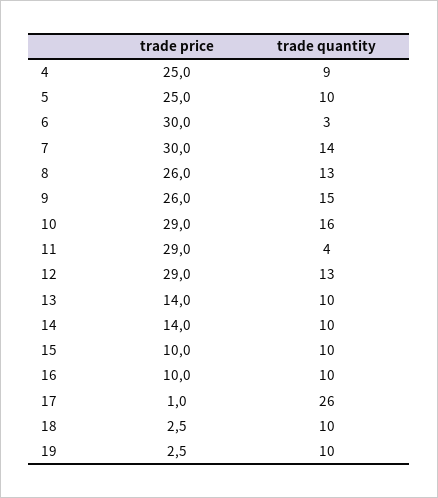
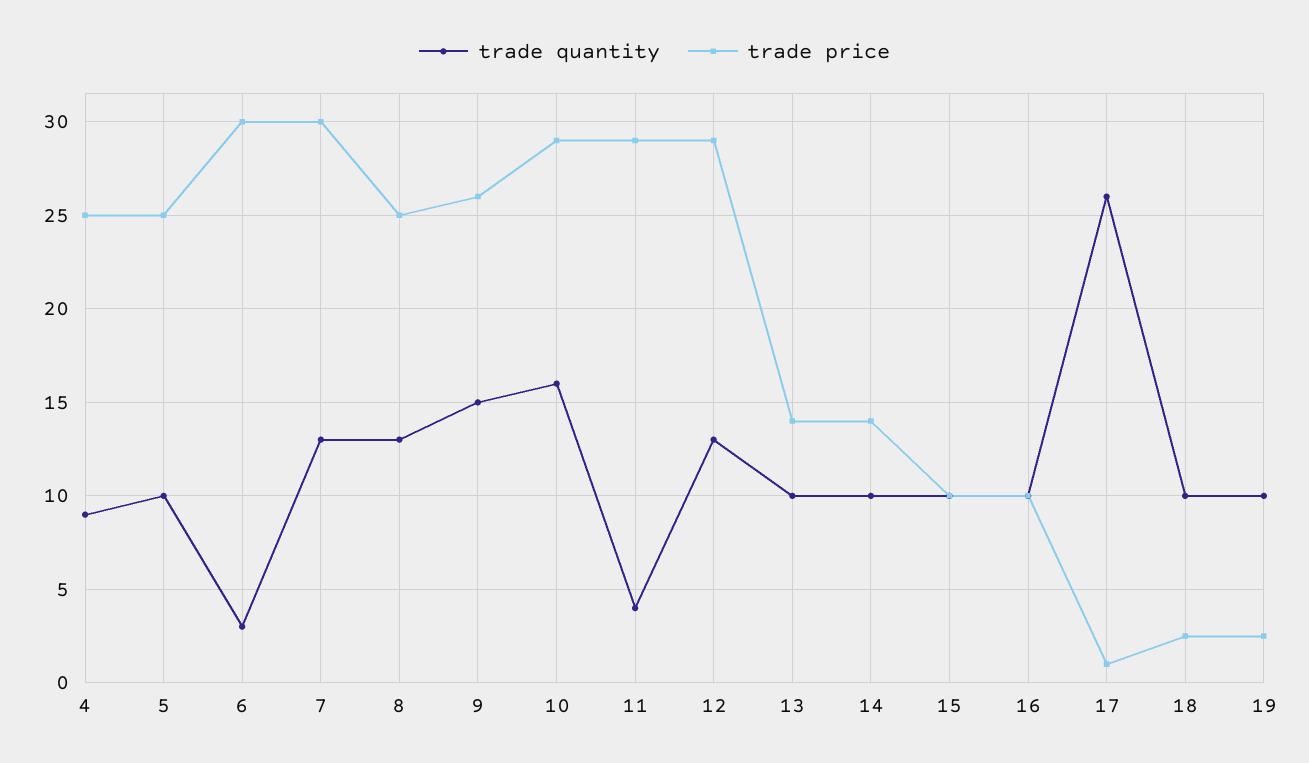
trade quantity, 7: 14 -> 13
trade price, 8: 26 -> 25

